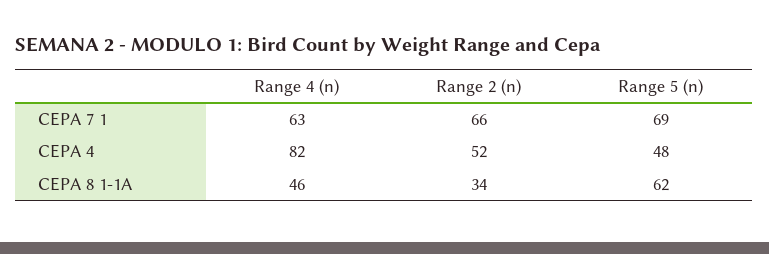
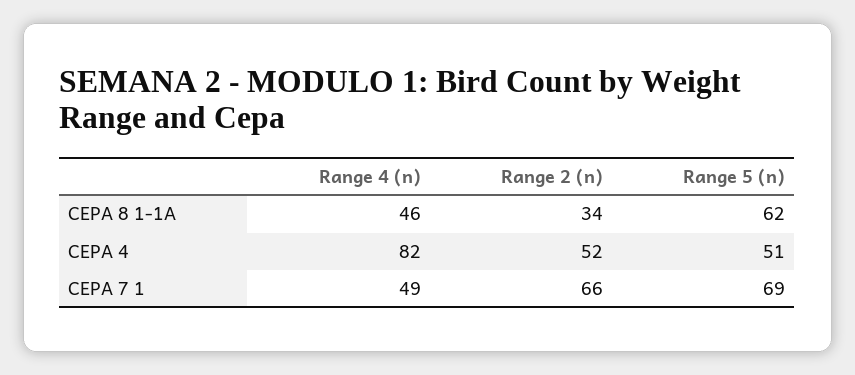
Range 4 (n), CEPA 7 1: 63 -> 49
Range 5 (n), CEPA 4: 48 -> 51

